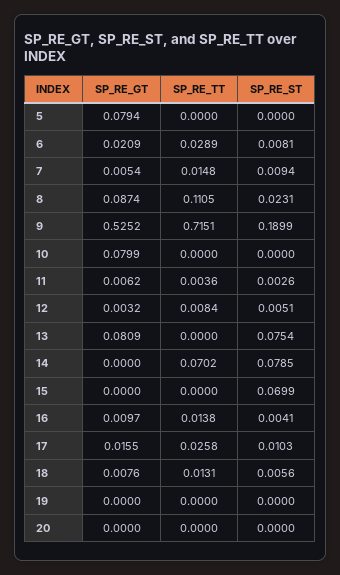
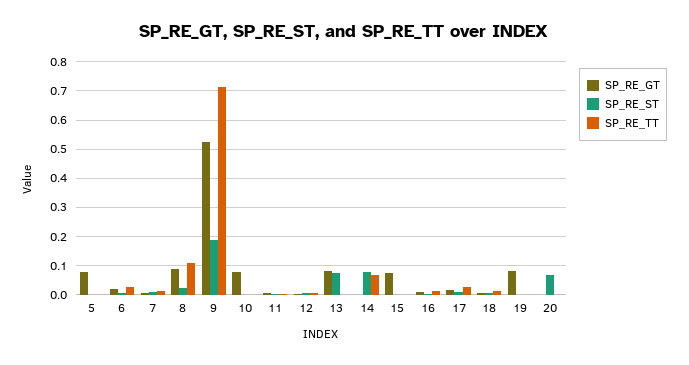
SP_RE_GT, 15: 0 -> 0.075
SP_RE_ST, 15: 0.0699 -> 0
SP_RE_GT, 19: 0 -> 0.075
SP_RE_ST, 20: 0 -> 0.075

